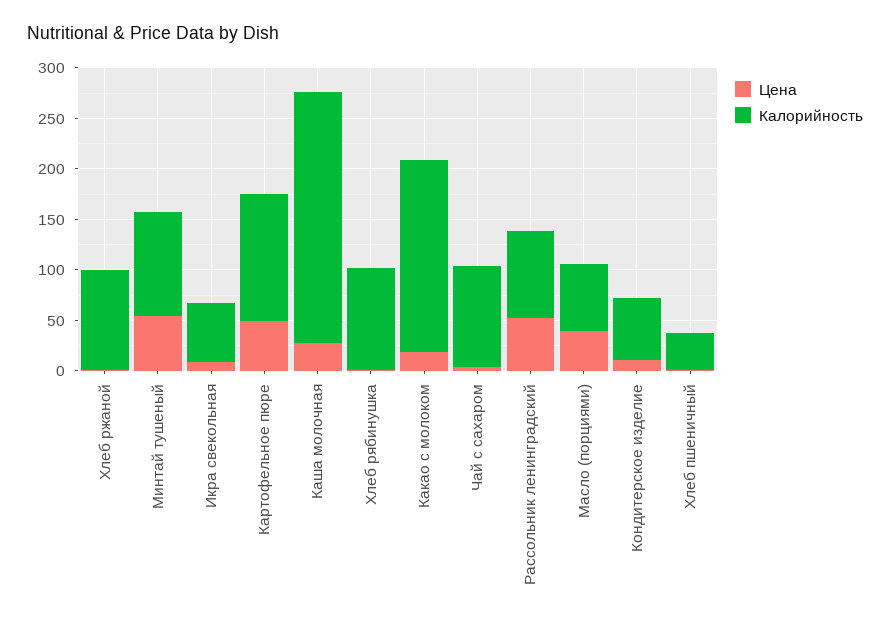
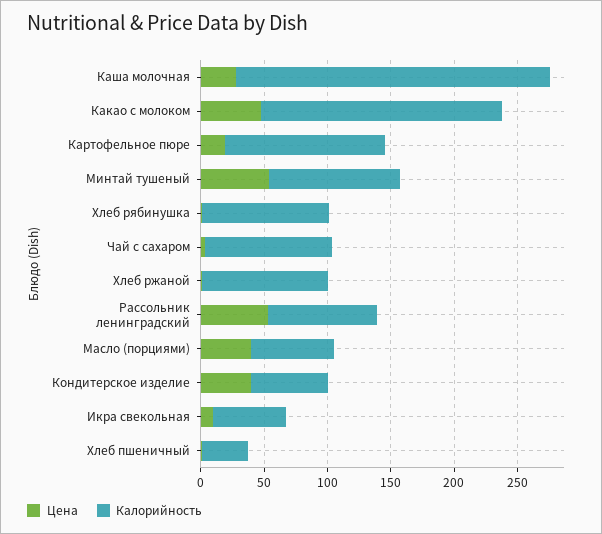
Цена, Картофельное пюре: 50 -> 20
Цена, Какао с молоком: 20 -> 50
Цена, Кондитерское изделие: 10 -> 40

